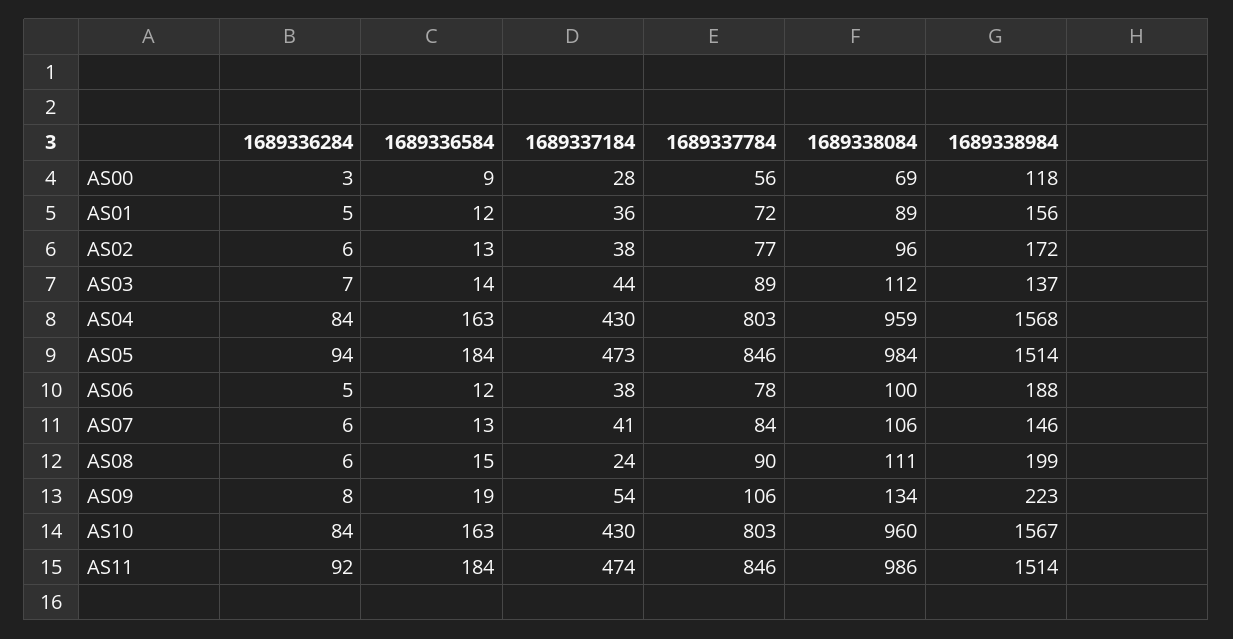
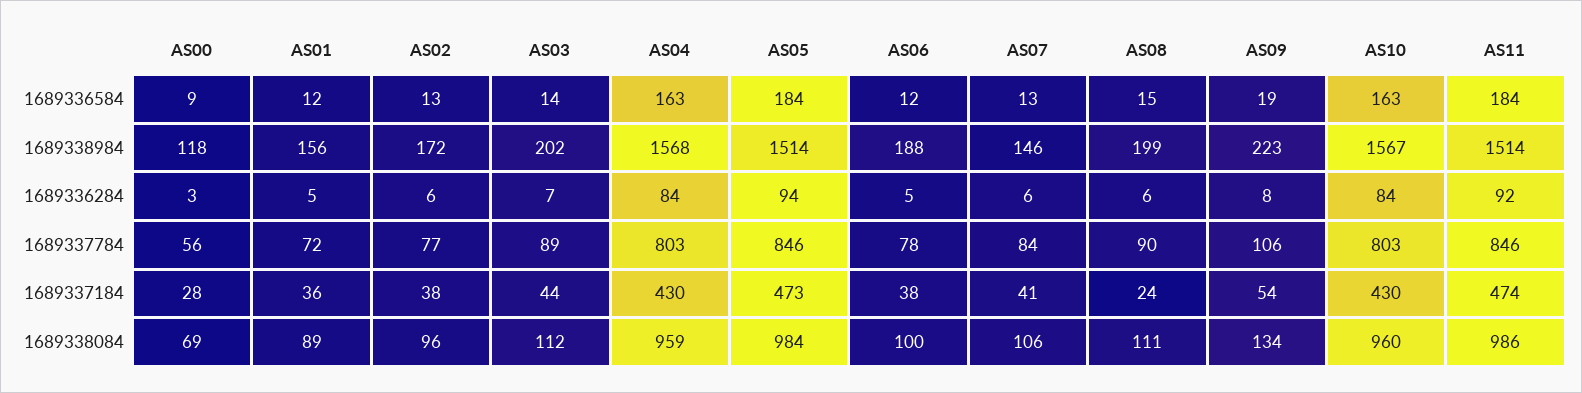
1689338984, AS03: 137 -> 202

